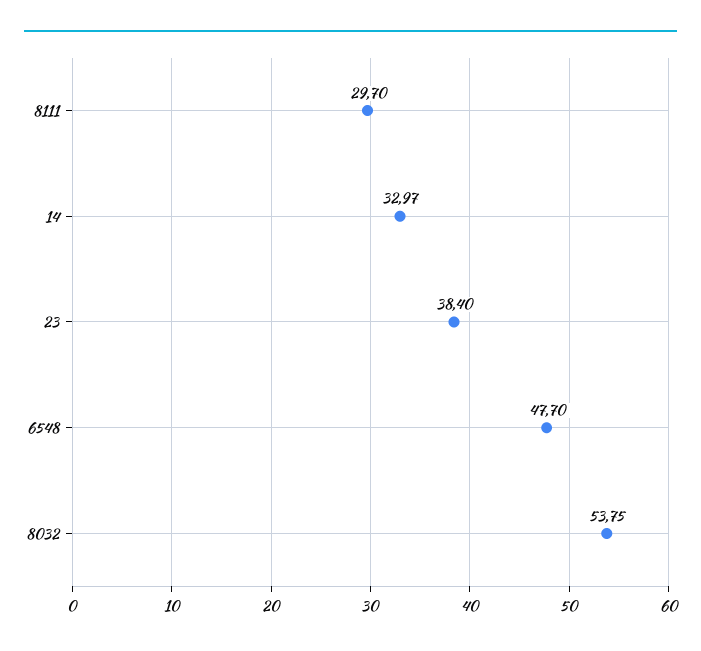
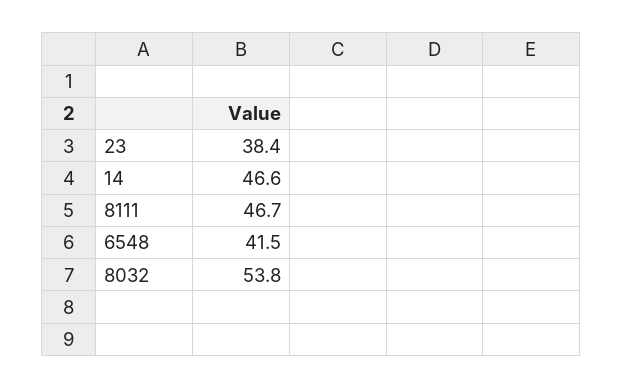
8111: 29.7 -> 46.7
14: 32.97 -> 46.6
6548: 47.7 -> 41.5

